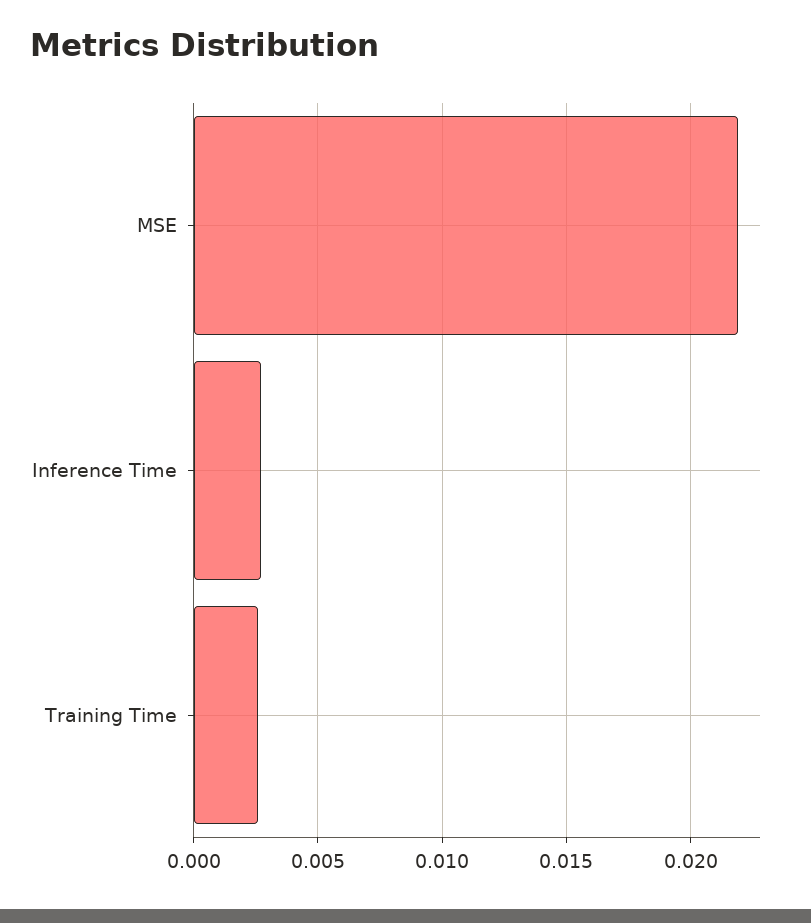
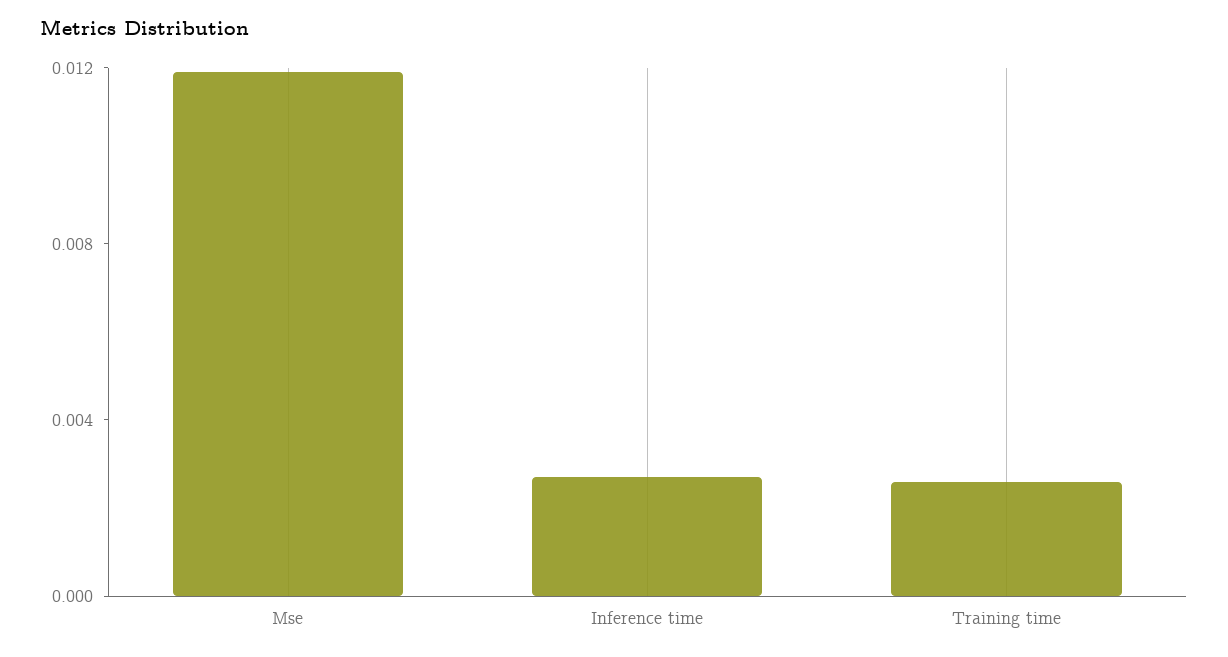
MSE: 0.022 -> 0.012

